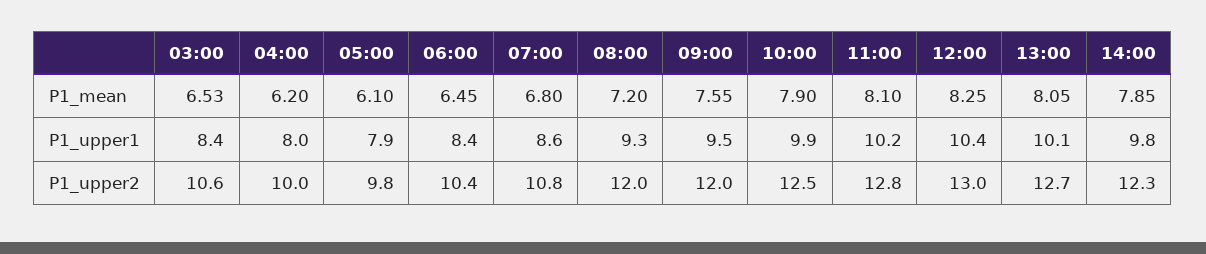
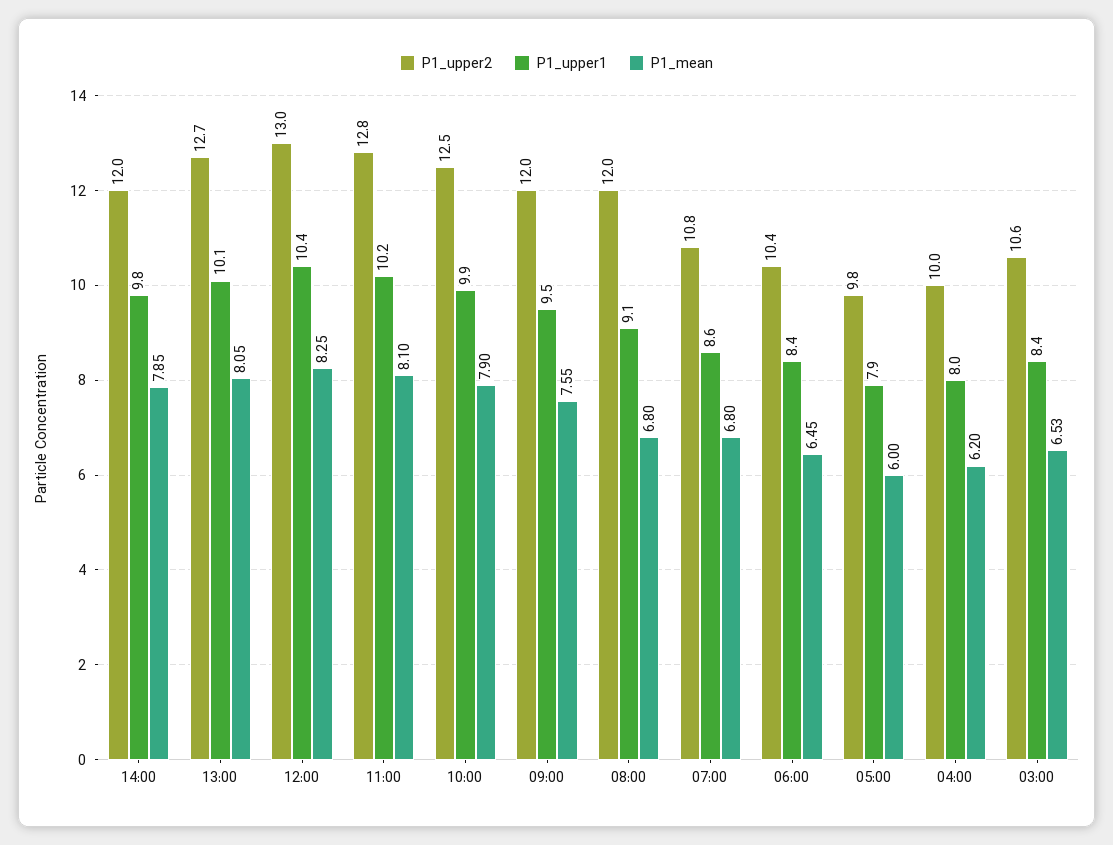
P1_mean, 05:00: 6.1 -> 6
P1_mean, 08:00: 7.2 -> 6.8
P1_upper1, 08:00: 9.3 -> 9.1
P1_upper2, 14:00: 12.3 -> 12

